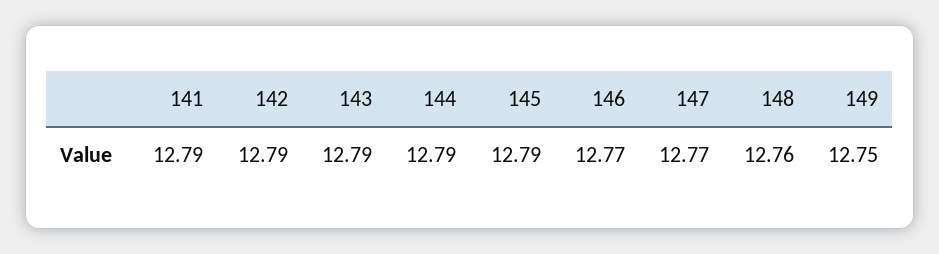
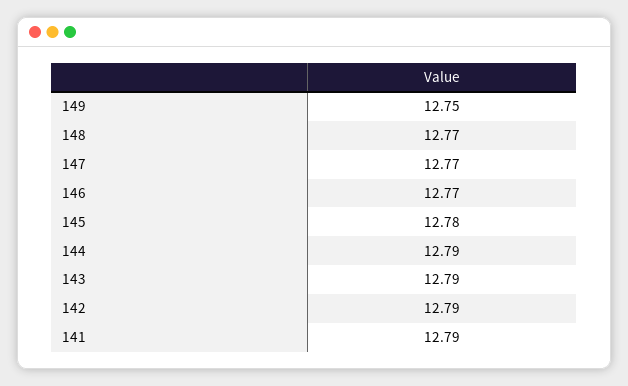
145: 12.79 -> 12.78
148: 12.76 -> 12.77

